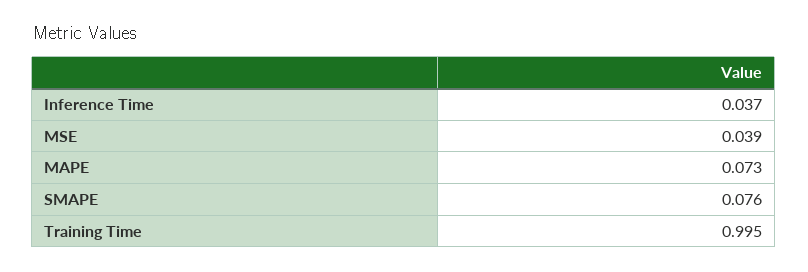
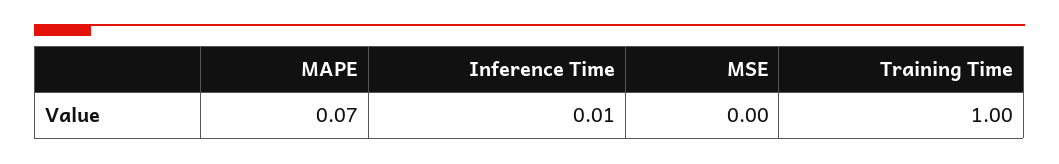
Inference Time: 0.037 -> 0.01
MSE: 0.039 -> 0
SMAPE: 0.076 -> none

